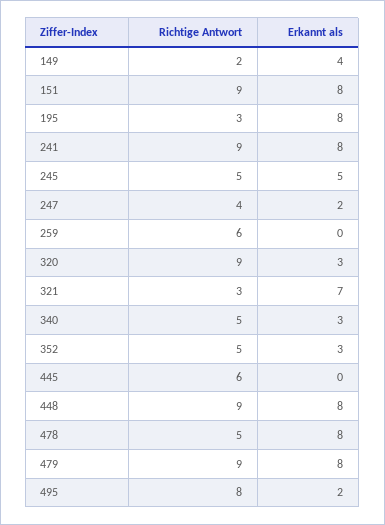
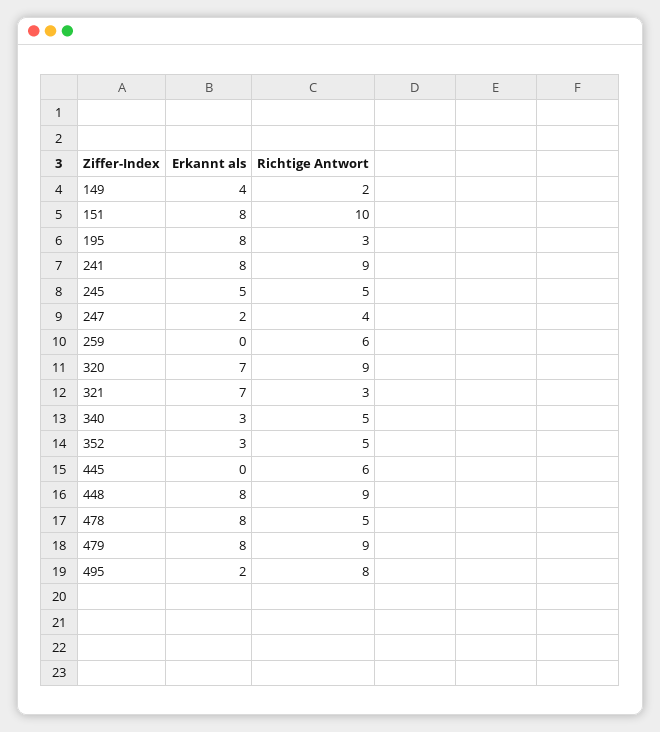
Richtige Antwort, 151: 9 -> 10
Erkannt als, 320: 3 -> 7

